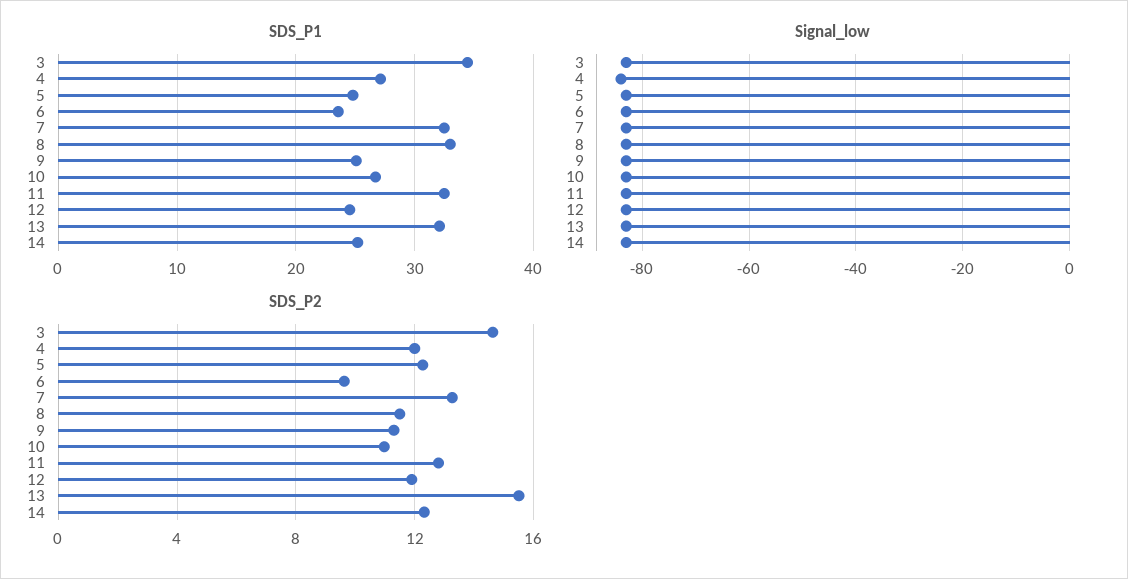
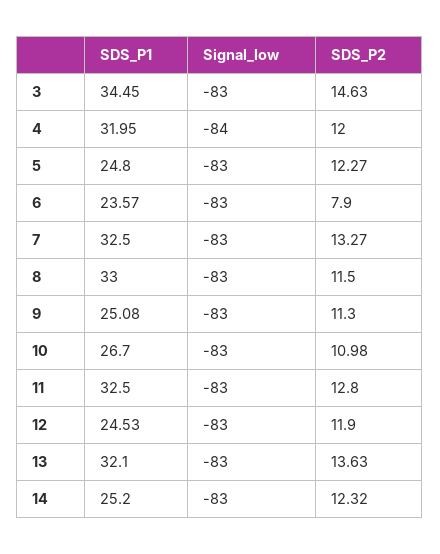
SDS_P1, 4: 27 -> 31.95
SDS_P2, 6: 9.5 -> 7.9
SDS_P2, 13: 15.5 -> 13.63

